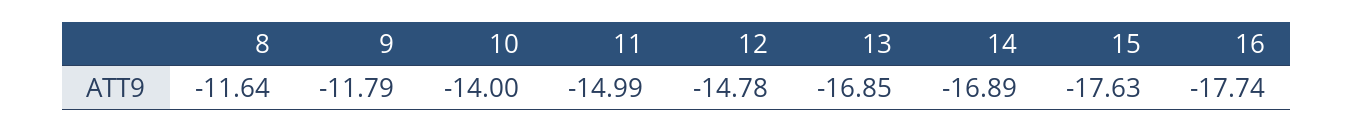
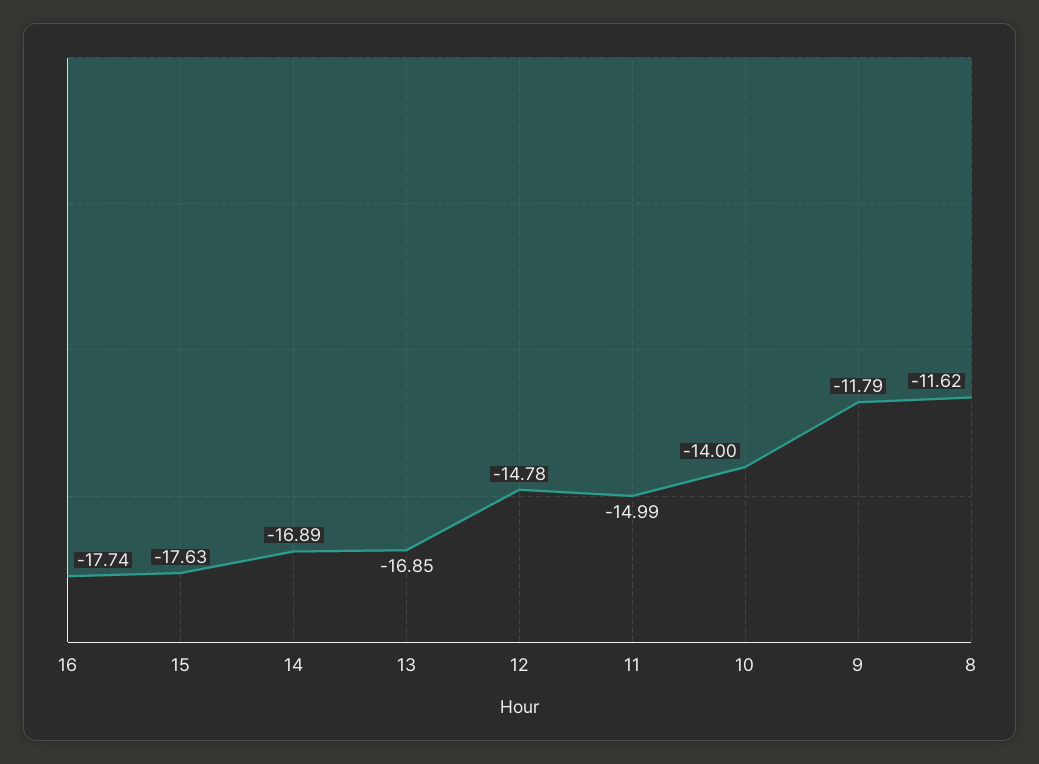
8: -11.64 -> -11.62

